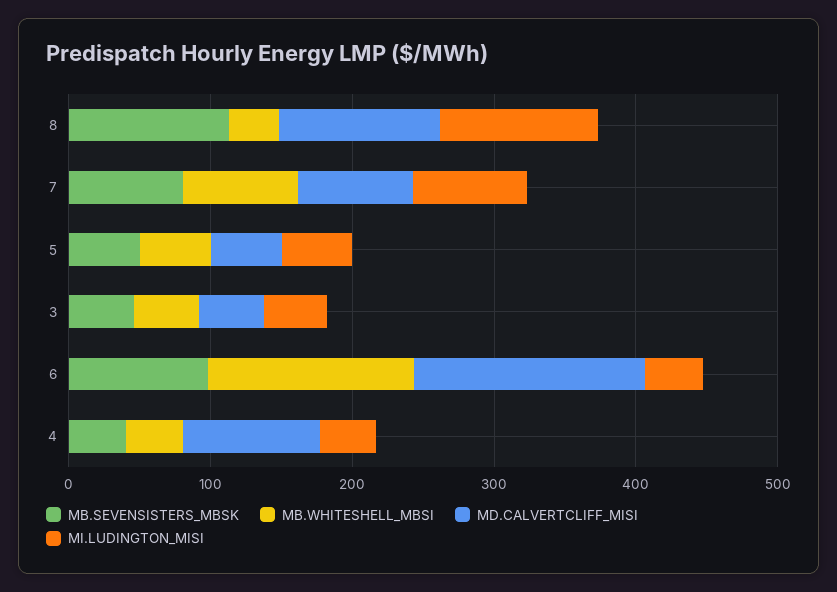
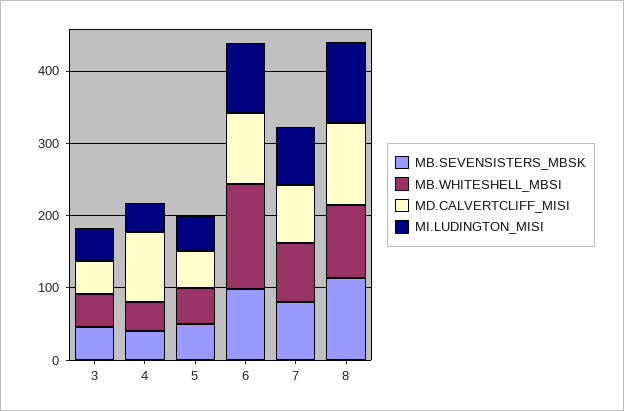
MB.WHITESHELL_MBSI, 8: 40 -> 100
MD.CALVERTCLIFF_MISI, 6: 160 -> 100
MI.LUDINGTON_MISI, 6: 40 -> 100

